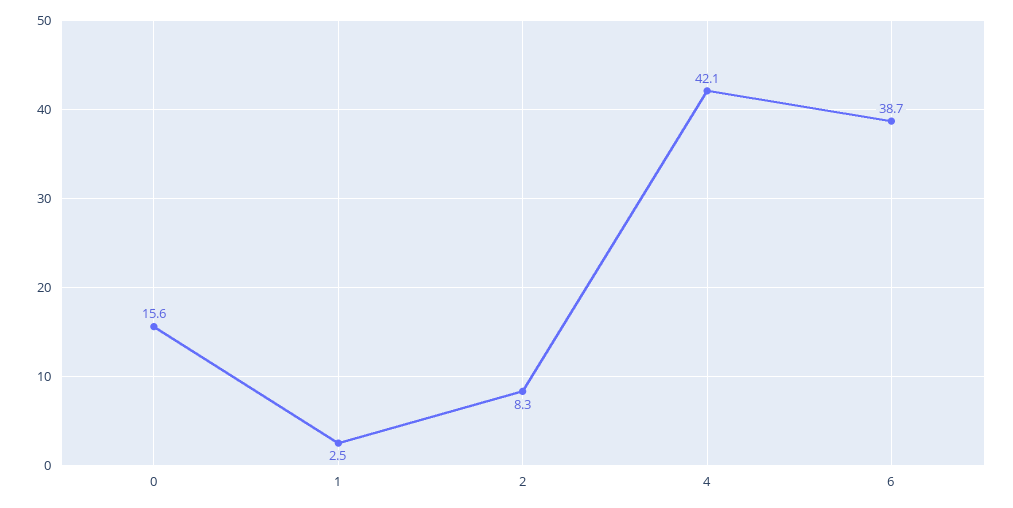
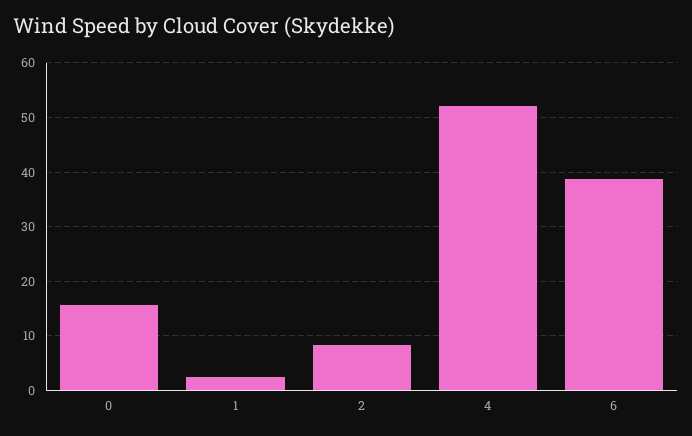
4: 42.1 -> 52

